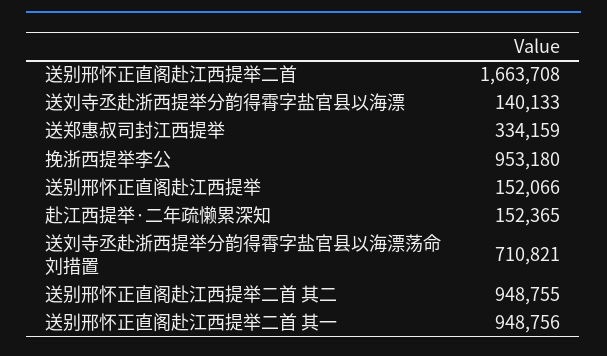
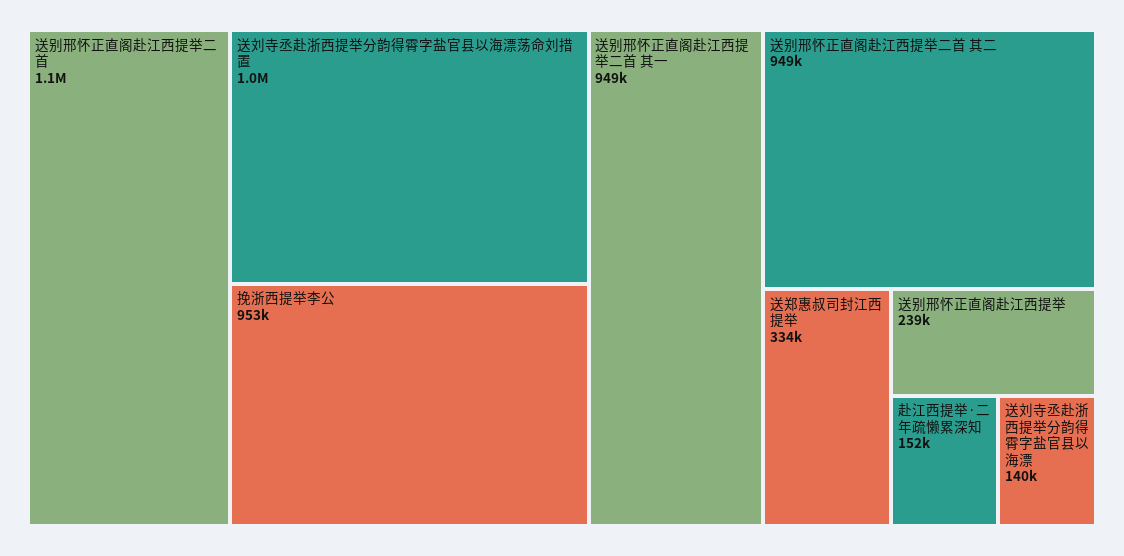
送别邢怀正直阁赴江西提举二首: 1663708 -> 1100000
送别邢怀正直阁赴江西提举: 152066 -> 239000
送刘寺丞赴浙西提举分韵得霄字盐官县以海漂荡命刘措置: 710821 -> 1000000

